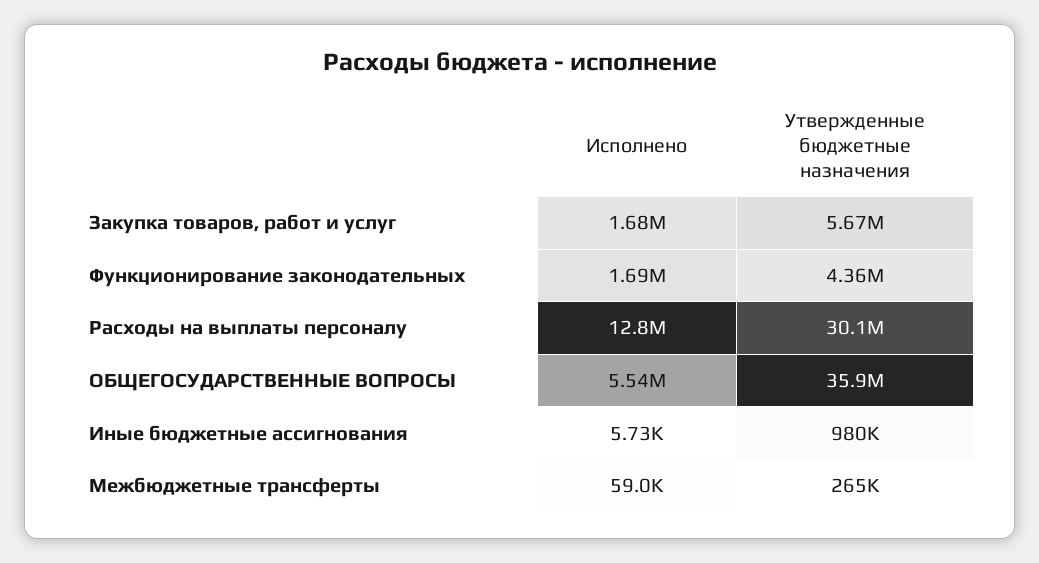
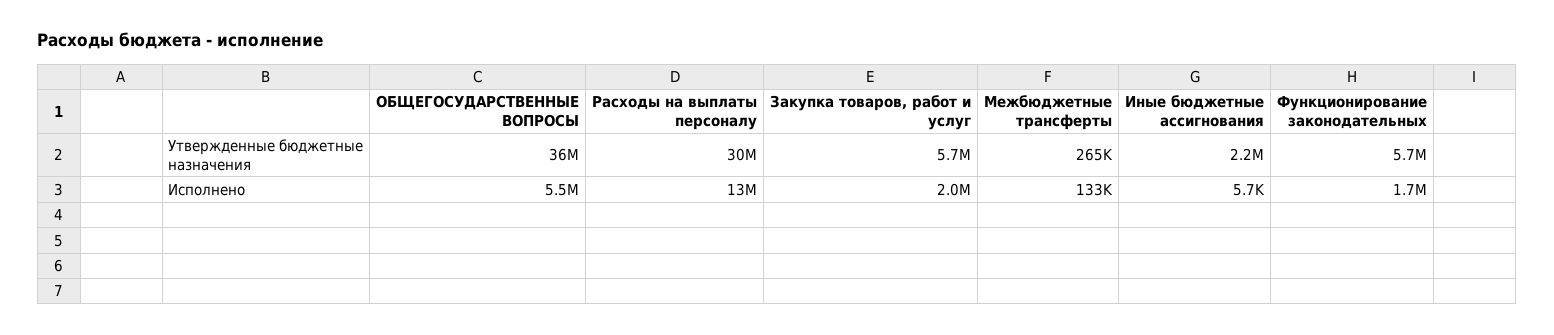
Исполнено, Закупка товаров, работ и услуг: 1680000 -> 2000000
Утвержденные бюджетные назначения, Функционирование законодательных: 4360000 -> 5700000
Утвержденные бюджетные назначения, Иные бюджетные ассигнования: 980000 -> 2200000
Исполнено, Межбюджетные трансферты: 59000 -> 133000

